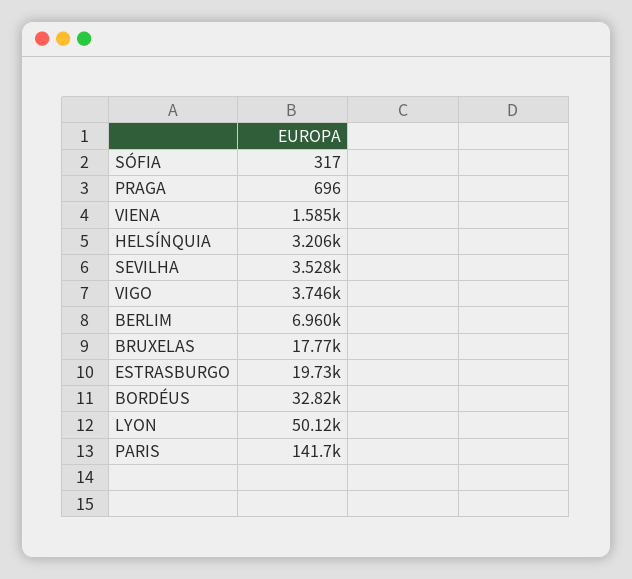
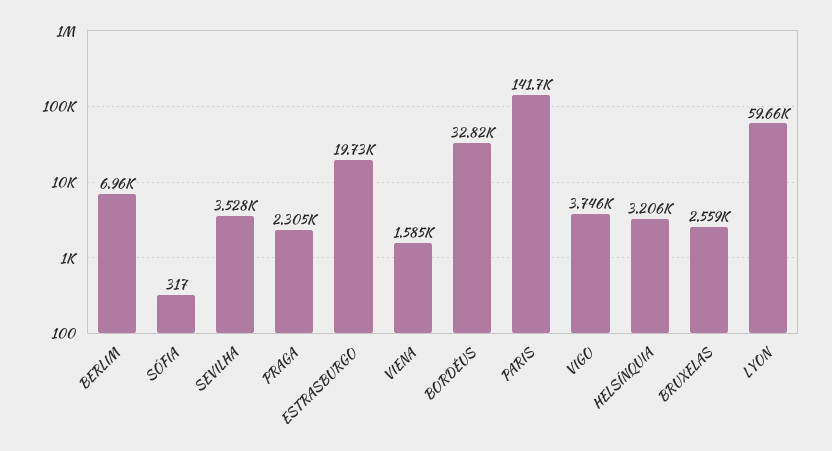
PRAGA: 696 -> 2305
BRUXELAS: 17770 -> 2559
LYON: 50120 -> 59660

